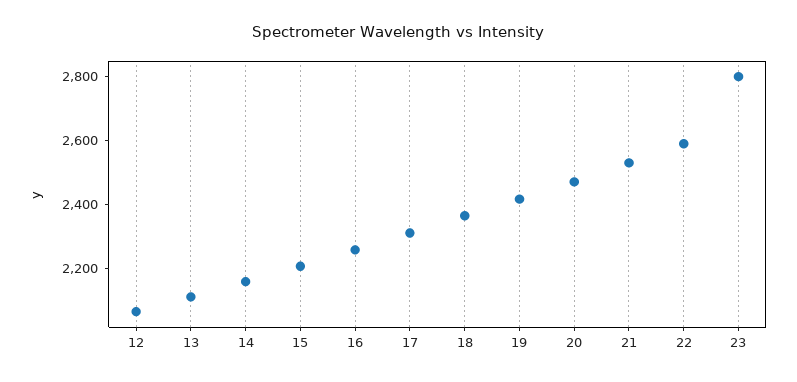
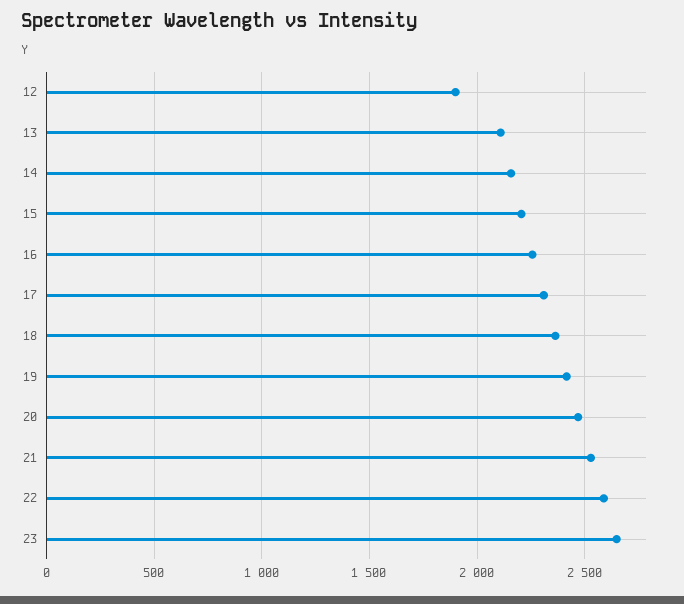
12: 2050 -> 1900
23: 2800 -> 2650

